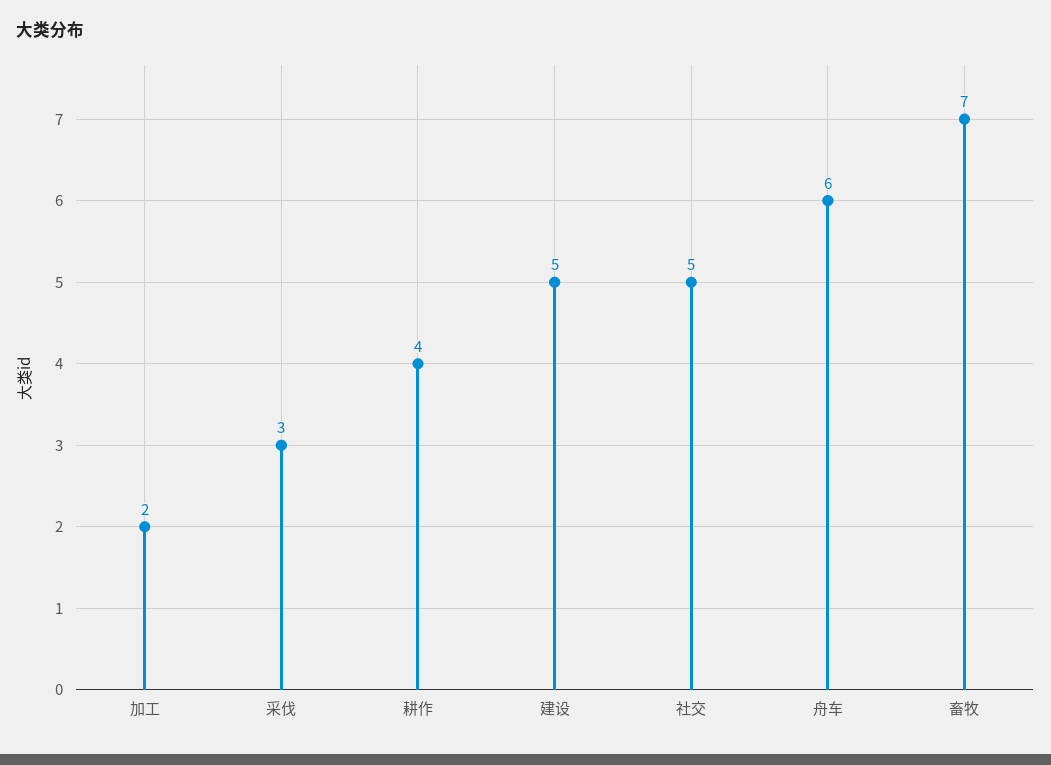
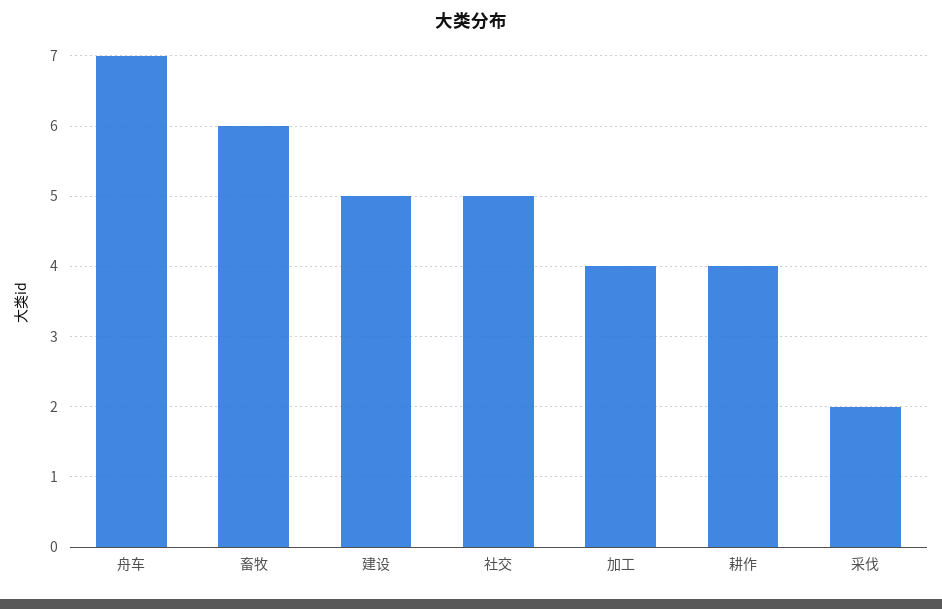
加工: 2 -> 4
采伐: 3 -> 2
舟车: 6 -> 7
畜牧: 7 -> 6

